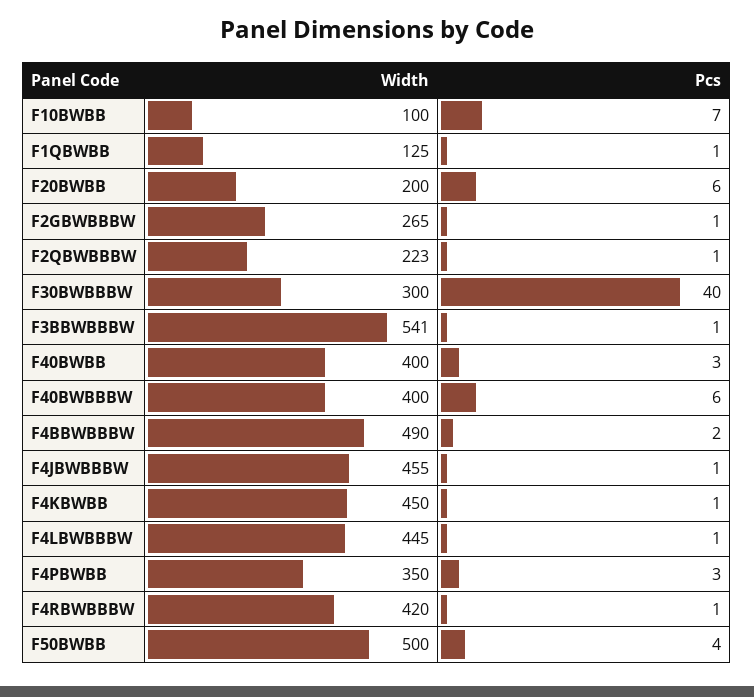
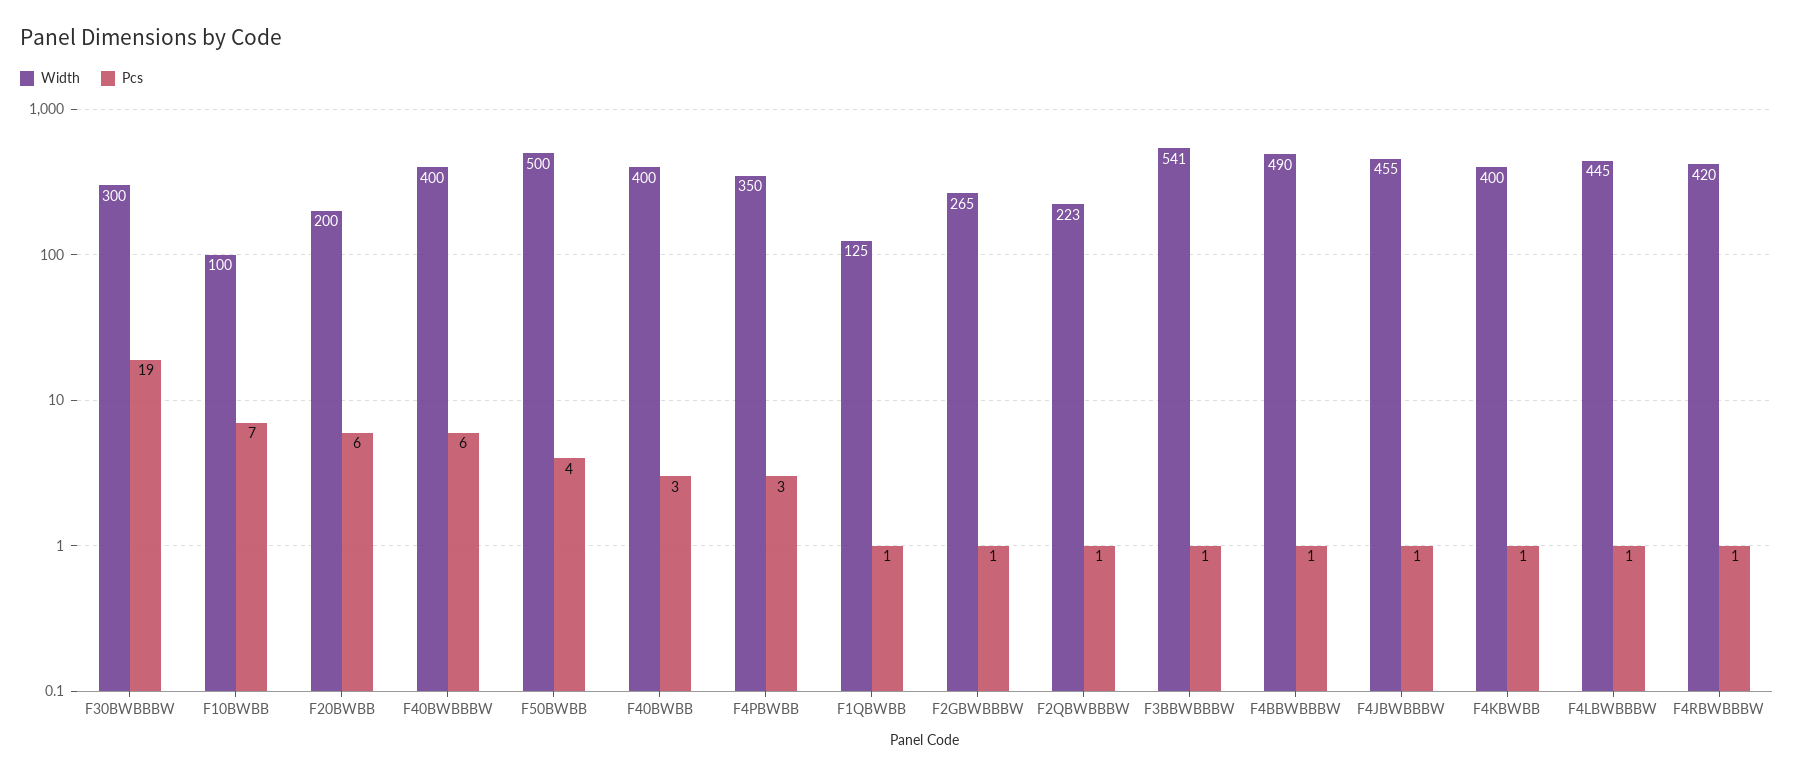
Pcs, F30BWBBBW: 40 -> 19
Pcs, F4BBWBBBW: 2 -> 1
Width, F4KBWBB: 450 -> 400

